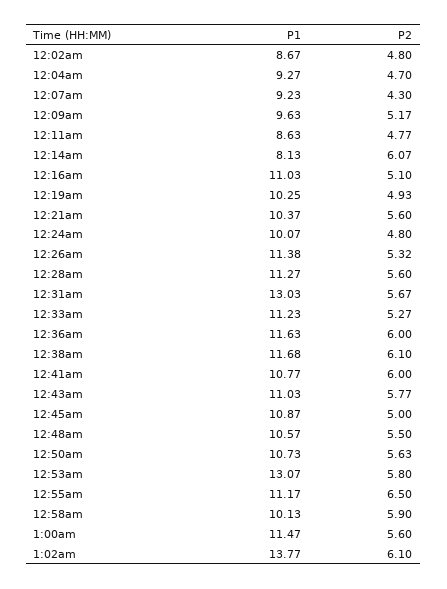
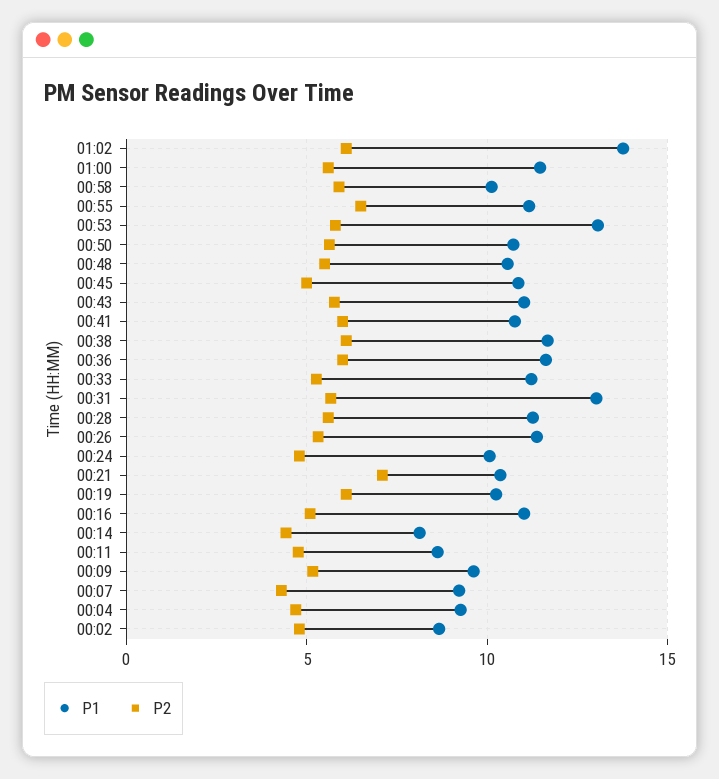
P2, 12:14am: 6.07 -> 4.5
P2, 12:19am: 4.93 -> 6
P2, 12:21am: 5.6 -> 7

